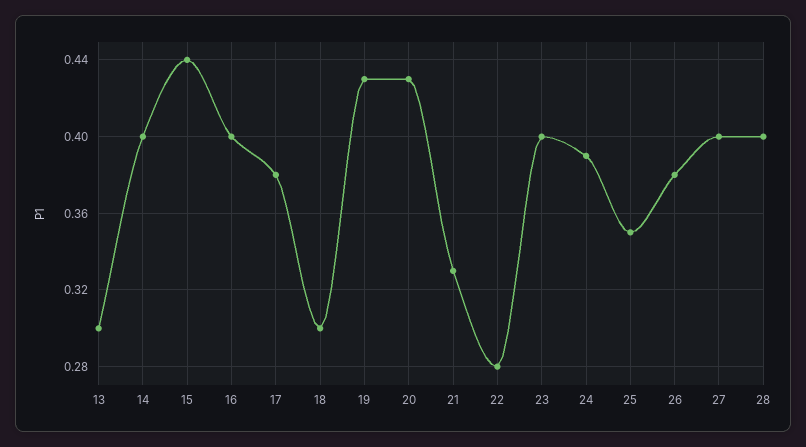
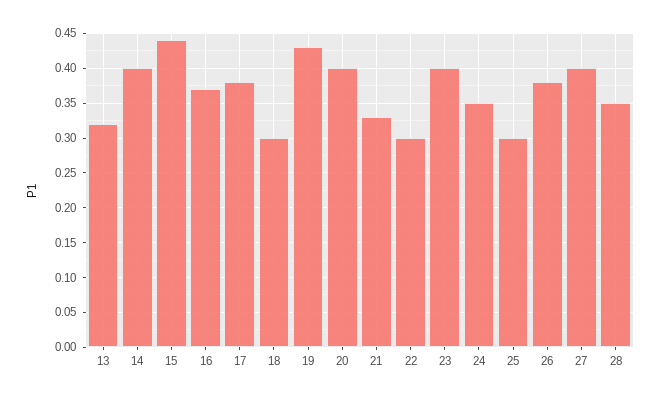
13: 0.3 -> 0.32
16: 0.4 -> 0.37
20: 0.43 -> 0.4
22: 0.28 -> 0.3
24: 0.39 -> 0.35
25: 0.35 -> 0.3
28: 0.4 -> 0.35

